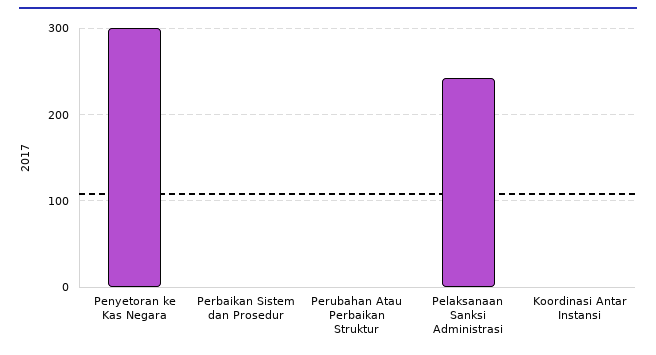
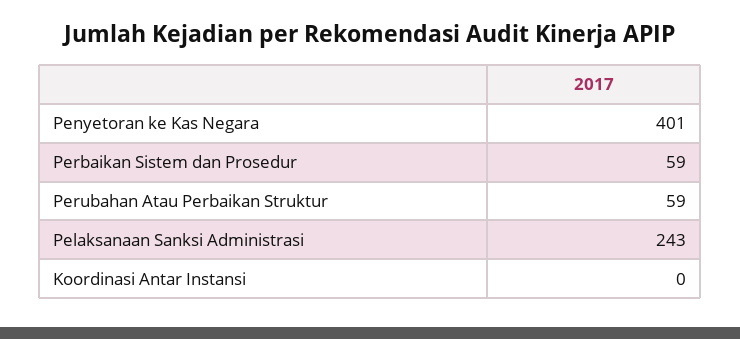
Penyetoran ke Kas Negara: 300 -> 401
Perbaikan Sistem dan Prosedur: 0 -> 59
Perubahan Atau Perbaikan Struktur: 0 -> 59

